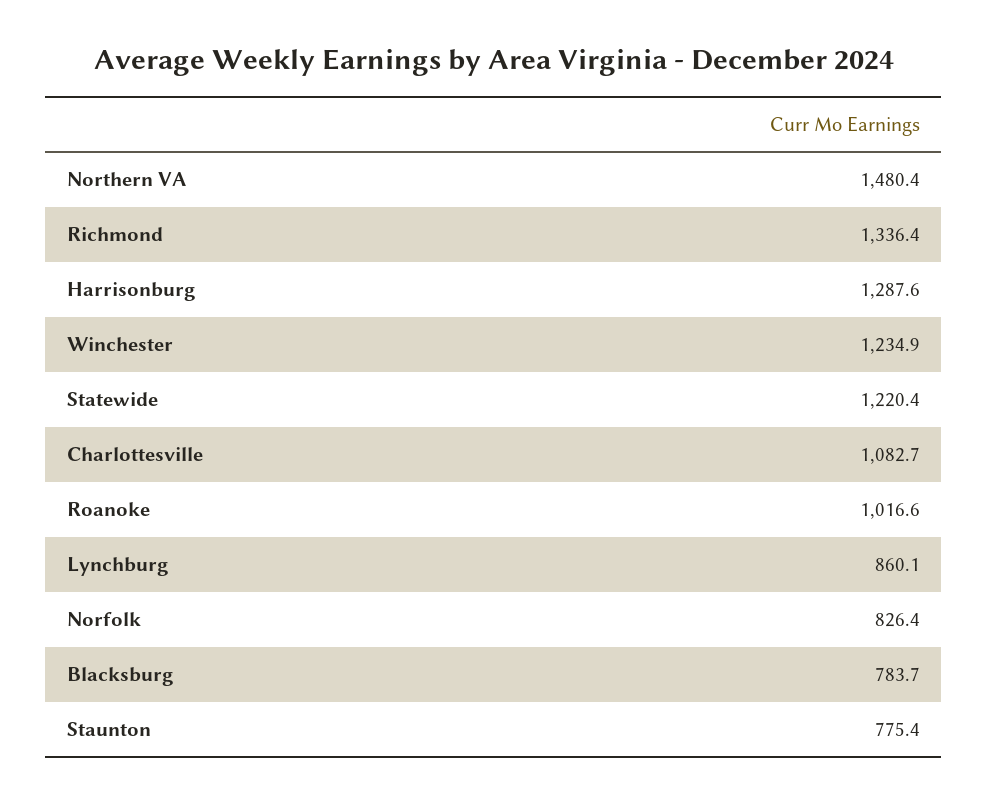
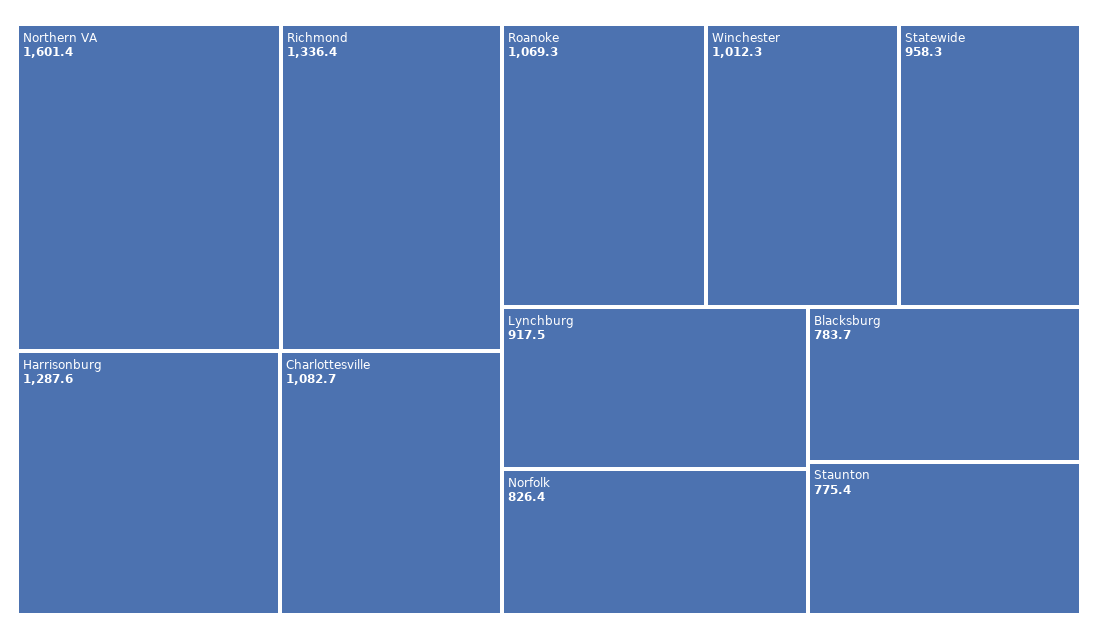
Northern VA: 1480.4 -> 1601.4
Winchester: 1234.9 -> 1012.3
Statewide: 1220.4 -> 958.3
Roanoke: 1016.6 -> 1069.3
Lynchburg: 860.1 -> 917.5

